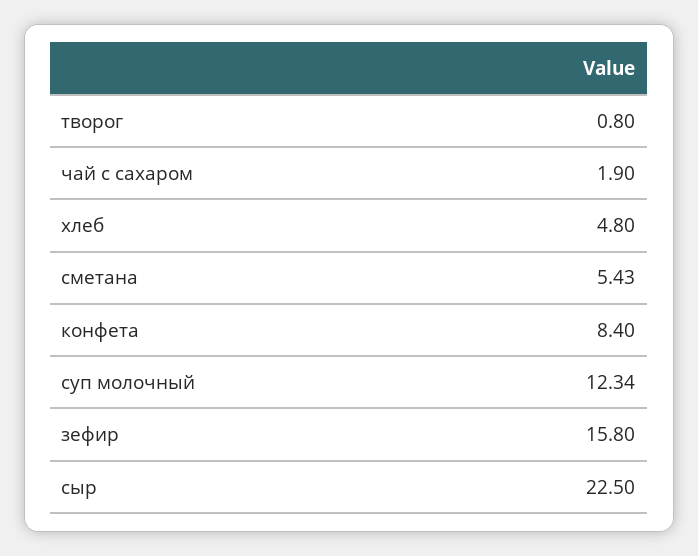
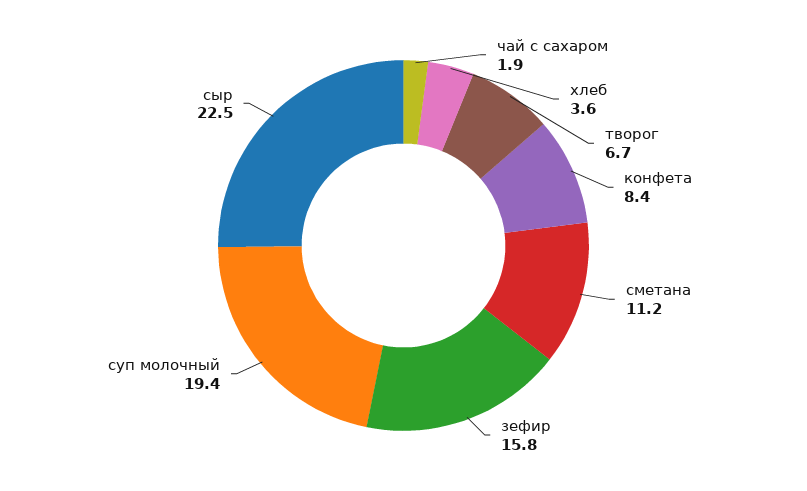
творог: 0.8 -> 6.7
хлеб: 4.8 -> 3.6
сметана: 5.43 -> 11.2
суп молочный: 12.34 -> 19.4

